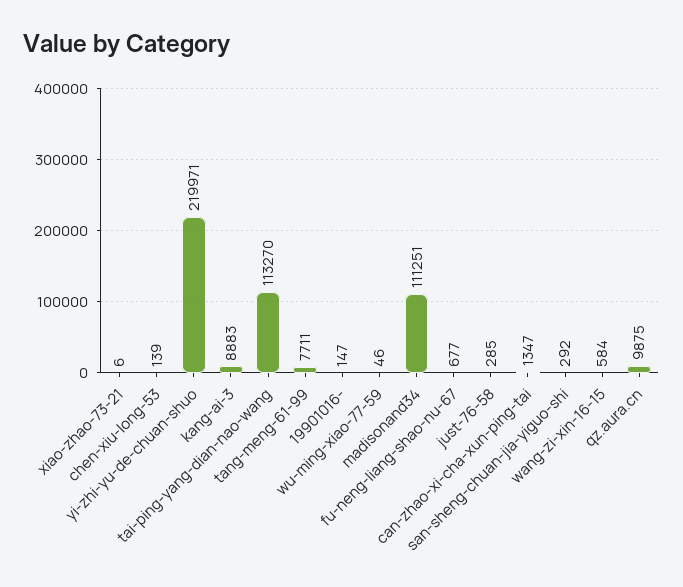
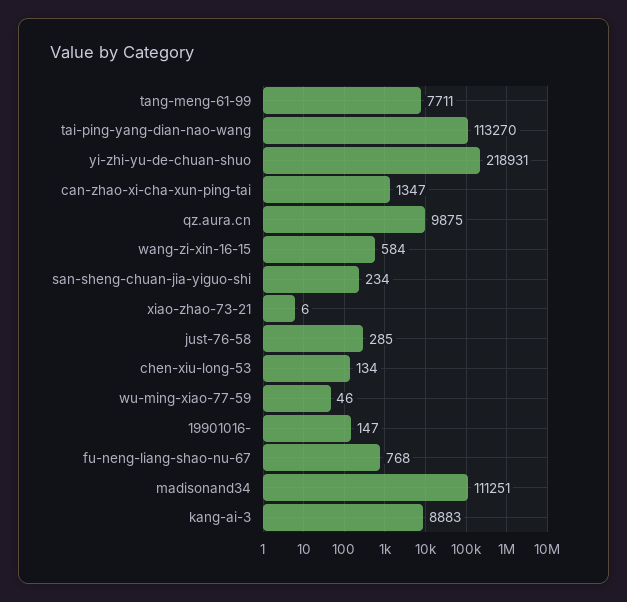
chen-xiu-long-53: 139 -> 134
yi-zhi-yu-de-chuan-shuo: 219971 -> 218931
fu-neng-liang-shao-nu-67: 677 -> 768
san-sheng-chuan-jia-yiguo-shi: 292 -> 234

